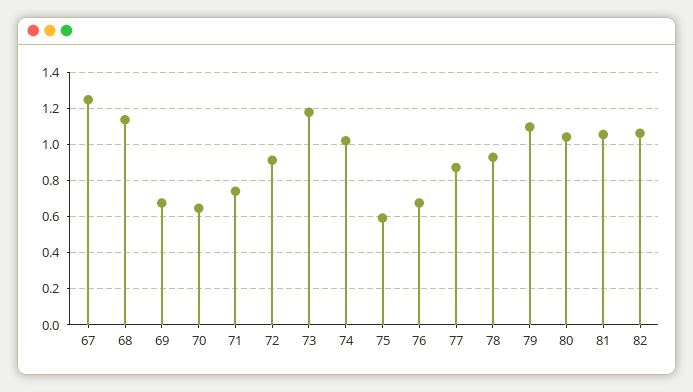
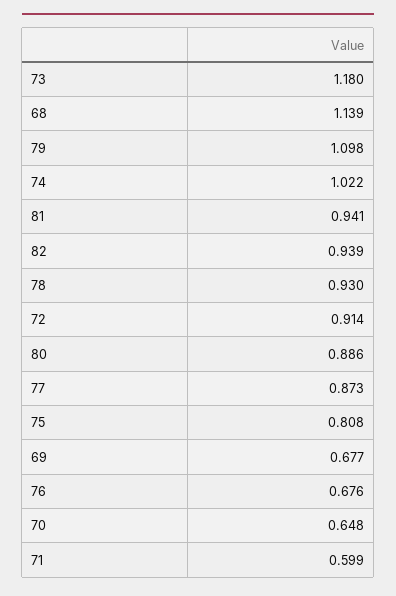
67: 1.25 -> none
71: 0.75 -> 0.599
75: 0.6 -> 0.808
80: 1.05 -> 0.886
81: 1.05 -> 0.941
82: 1.05 -> 0.939

